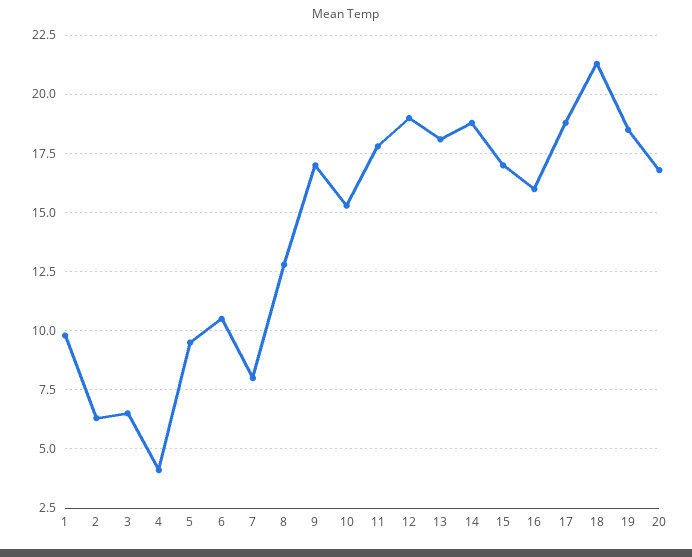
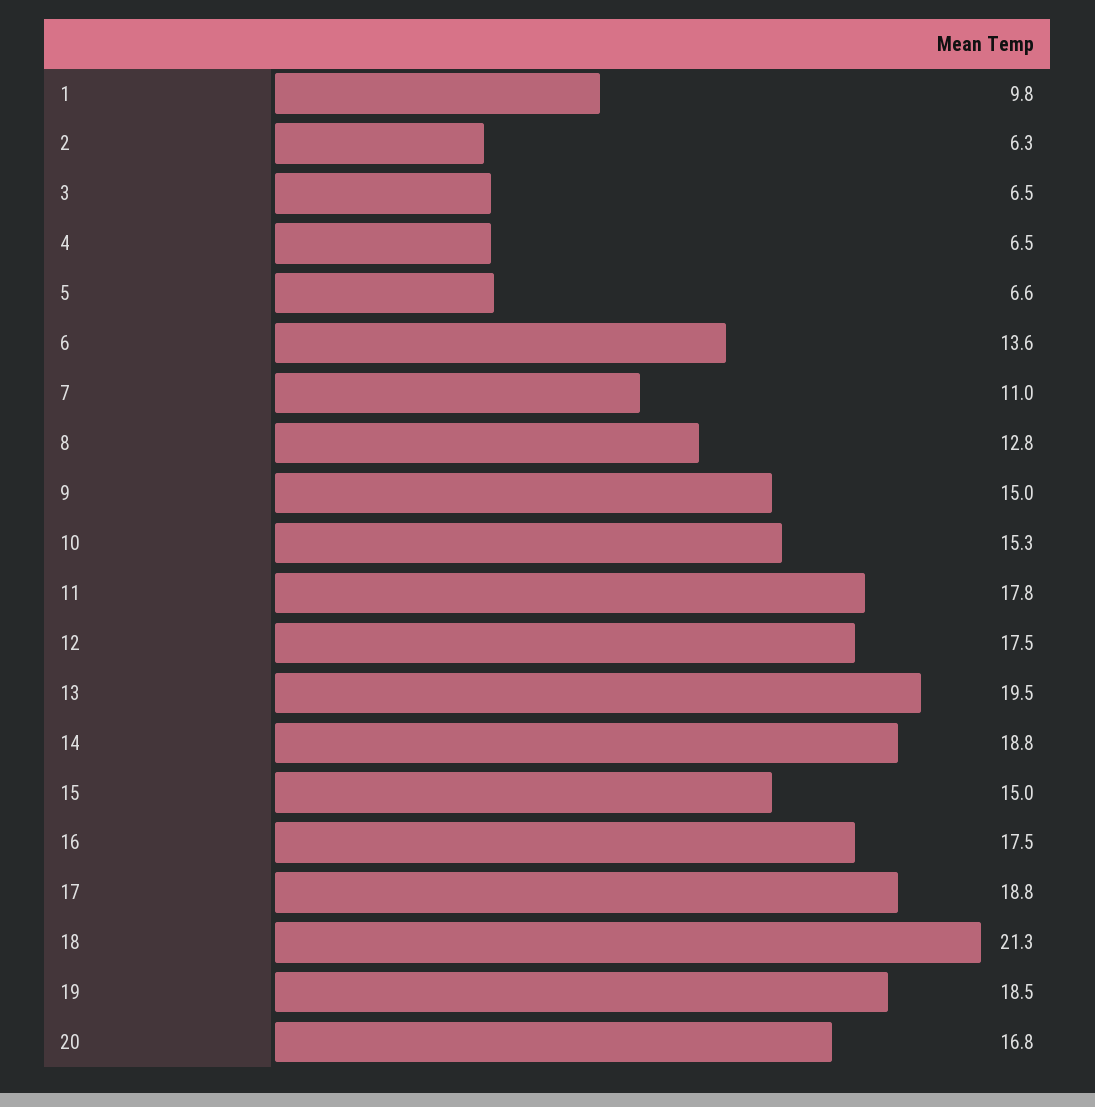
4: 4 -> 6.5
5: 9.5 -> 6.6
6: 10.5 -> 13.6
7: 8 -> 11
9: 17 -> 15
12: 19 -> 17.5
13: 18 -> 19.5
15: 17 -> 15
16: 16 -> 17.5

